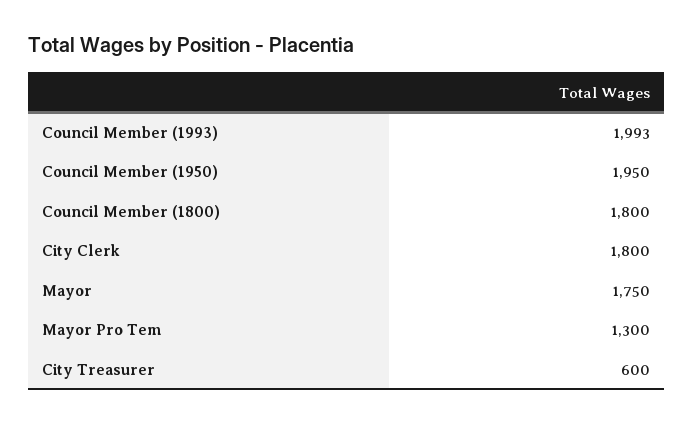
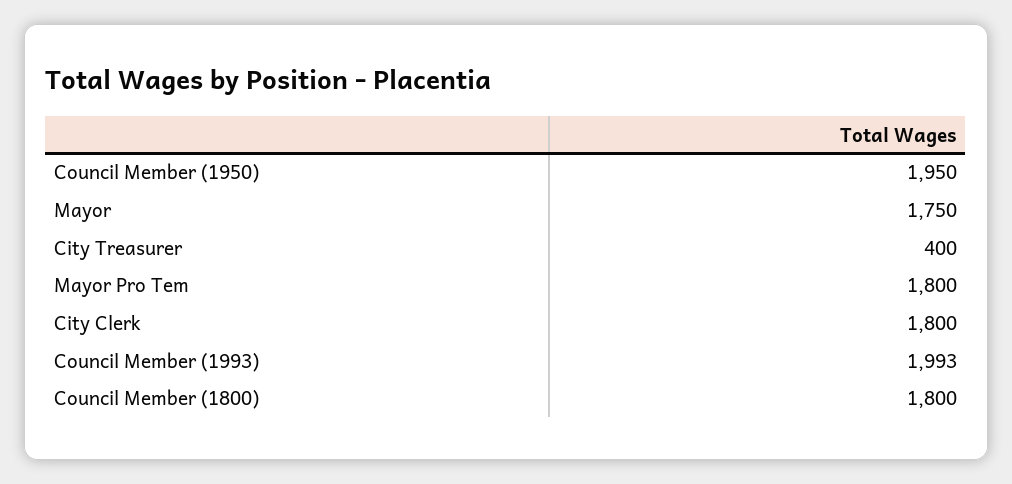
Mayor Pro Tem: 1300 -> 1800
City Treasurer: 600 -> 400

